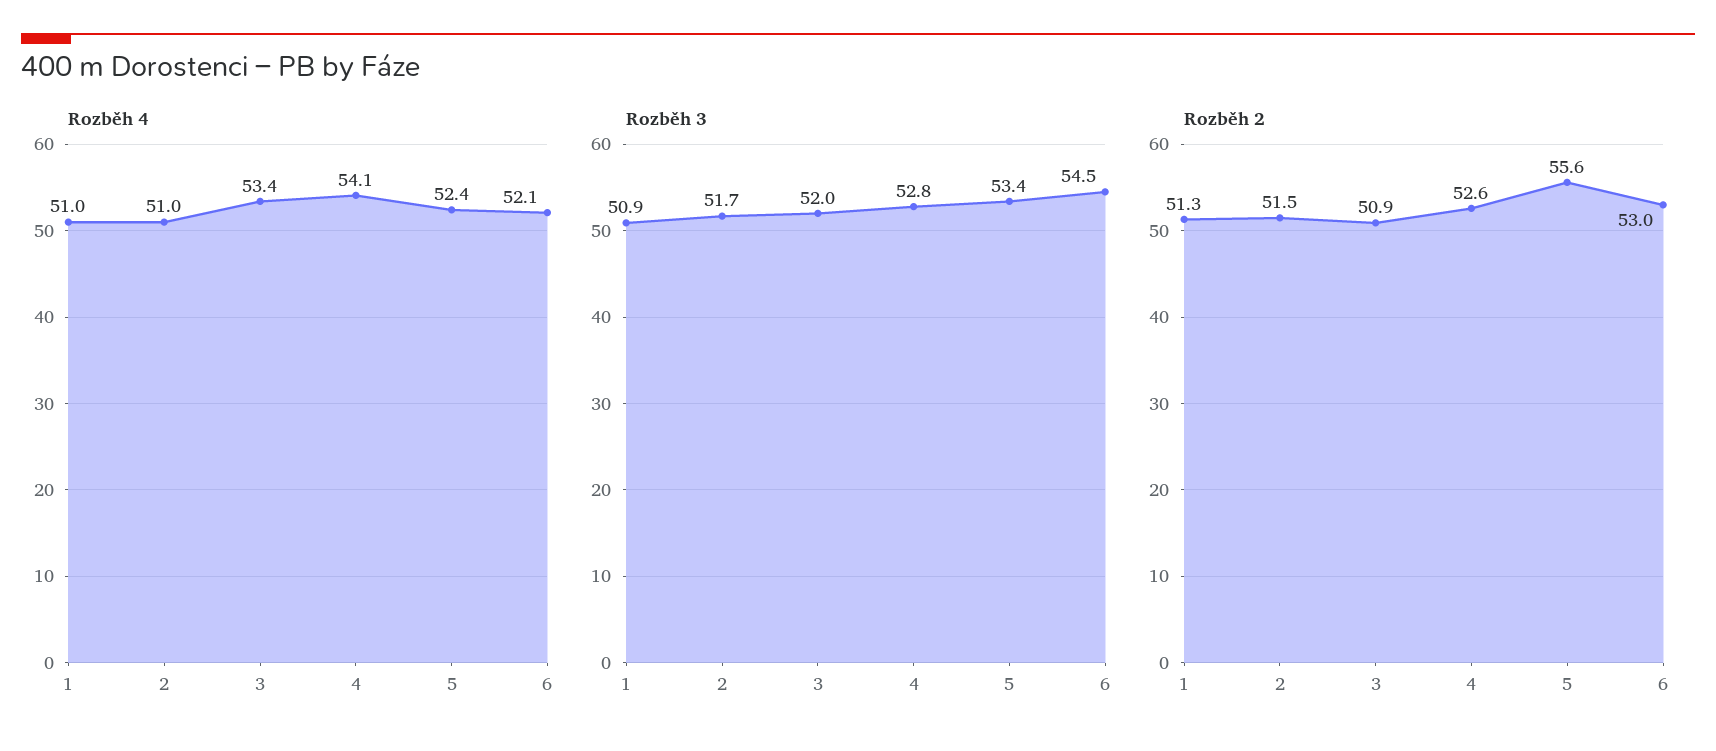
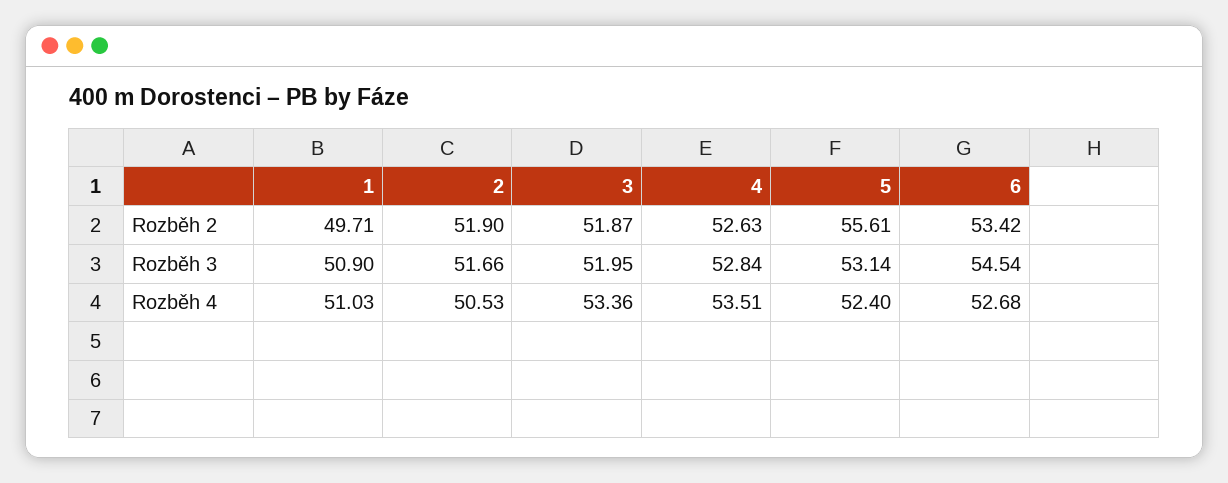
Rozběh 4, 2: 51 -> 50.53
Rozběh 4, 4: 54.1 -> 53.51
Rozběh 4, 6: 52.1 -> 52.68
Rozběh 3, 5: 53.4 -> 53.14
Rozběh 2, 1: 51.3 -> 49.71
Rozběh 2, 2: 51.5 -> 51.9
Rozběh 2, 3: 50.9 -> 51.87
Rozběh 2, 6: 53 -> 53.42

